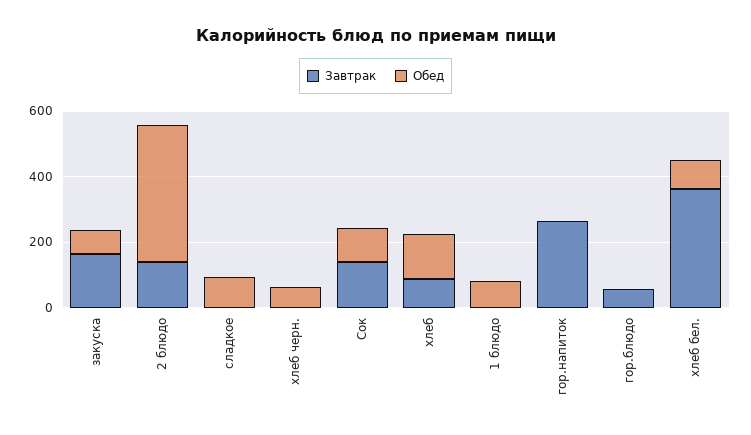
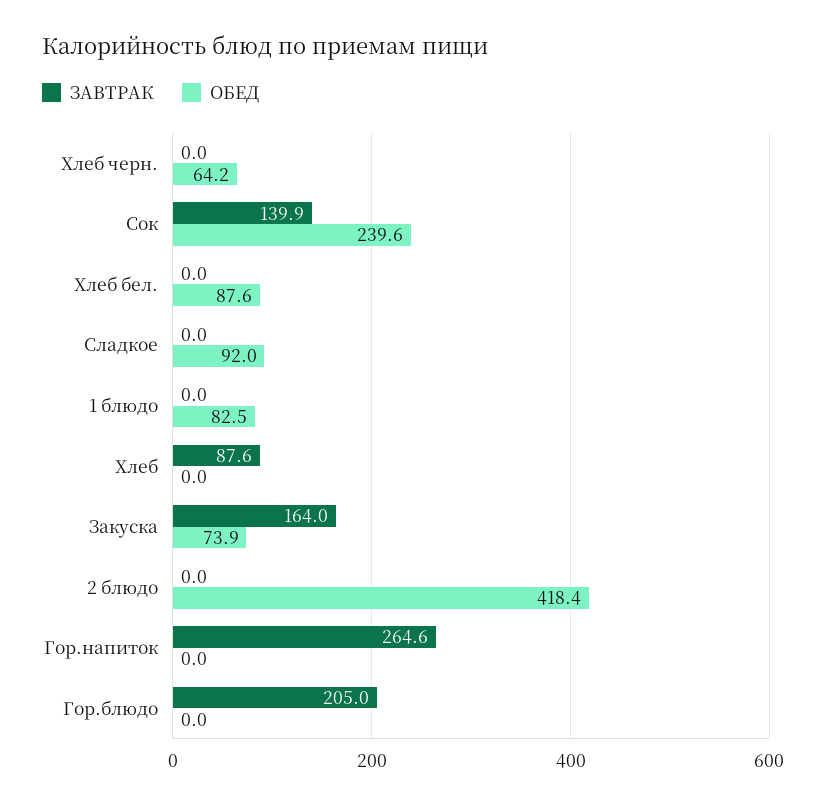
Завтрак, 2 блюдо: 150 -> 0
Обед, Сок: 100 -> 239.6
Обед, хлеб: 150 -> 0
Завтрак, гор.блюдо: 50 -> 205
Завтрак, хлеб бел.: 350 -> 0

